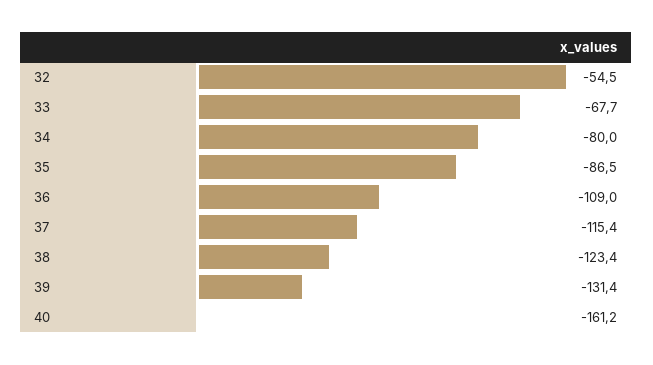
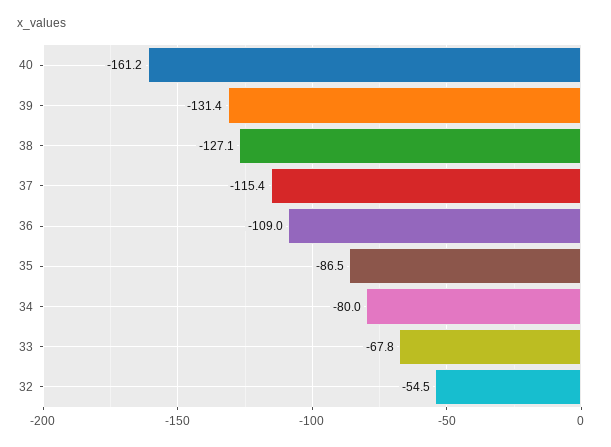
33: -67.7 -> -67.8
38: -123.4 -> -127.1

